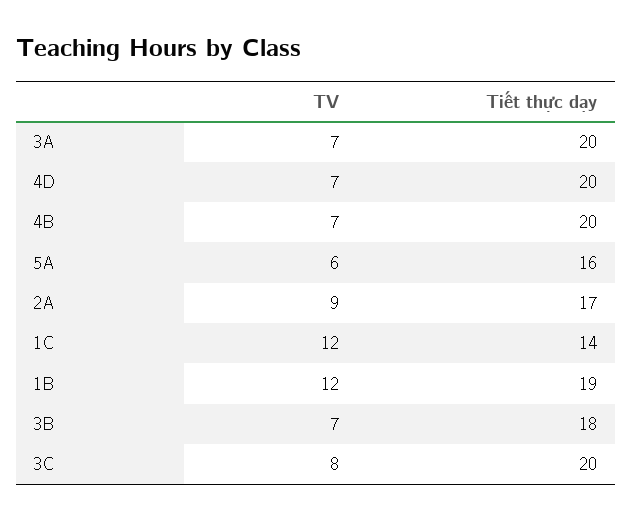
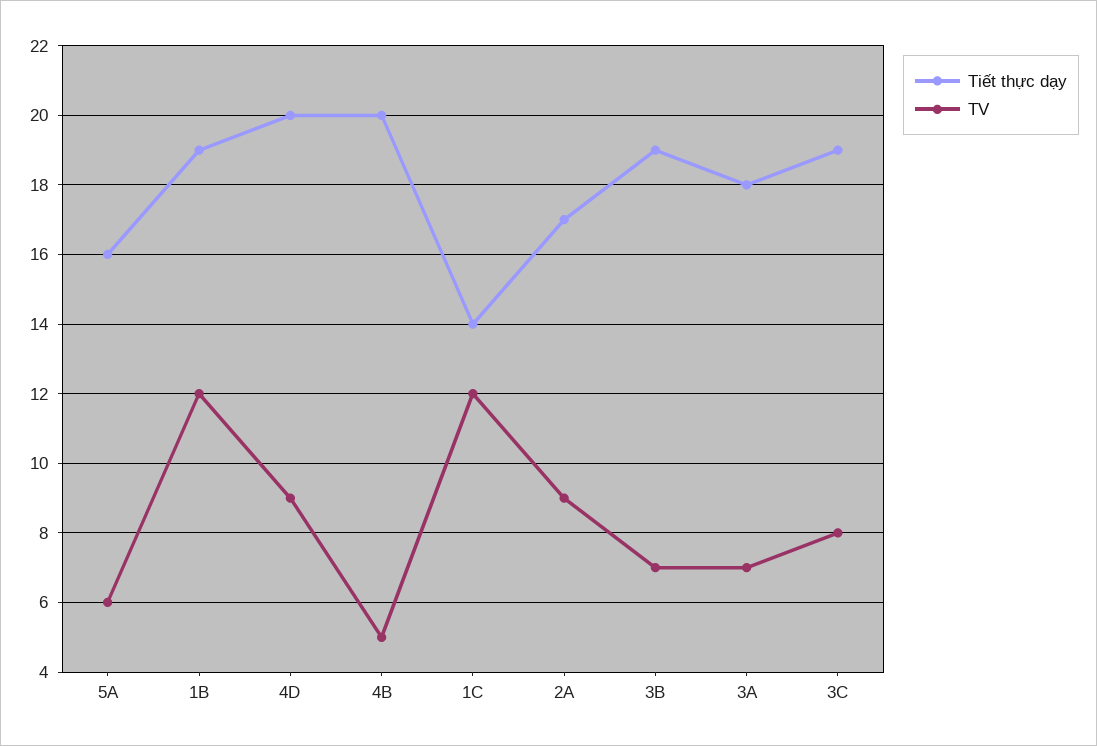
Tiết thực dạy, 3A: 20 -> 18
TV, 4D: 7 -> 9
TV, 4B: 7 -> 5
Tiết thực dạy, 3B: 18 -> 19
Tiết thực dạy, 3C: 20 -> 19

